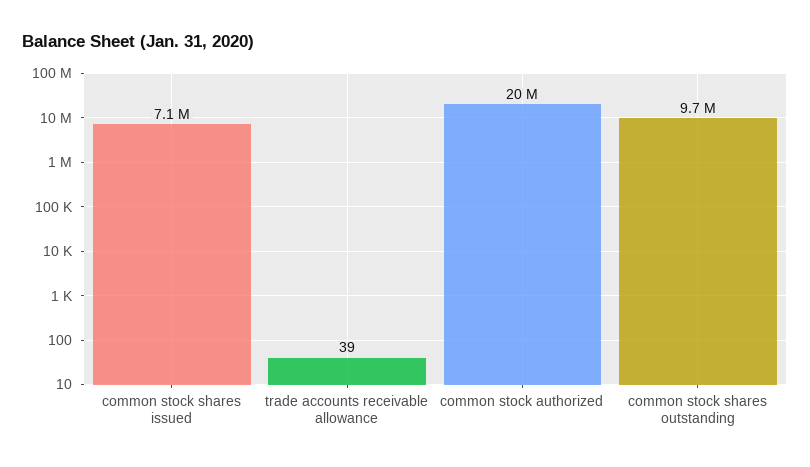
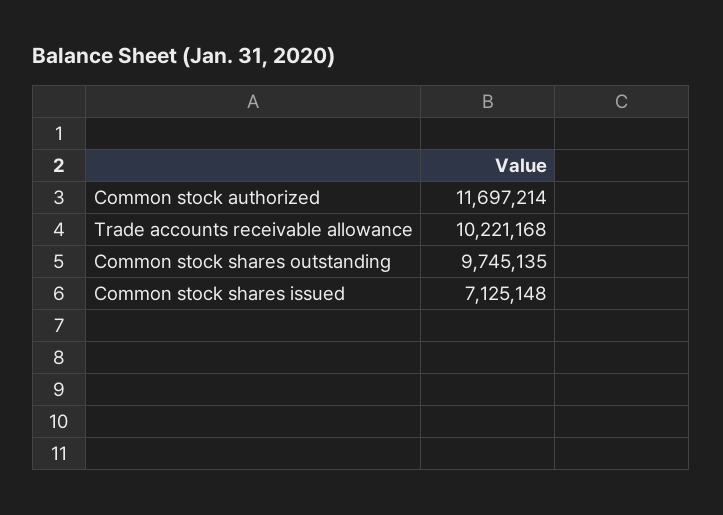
trade accounts receivable allowance: 39 -> 10221168
common stock authorized: 20000000 -> 11697214

